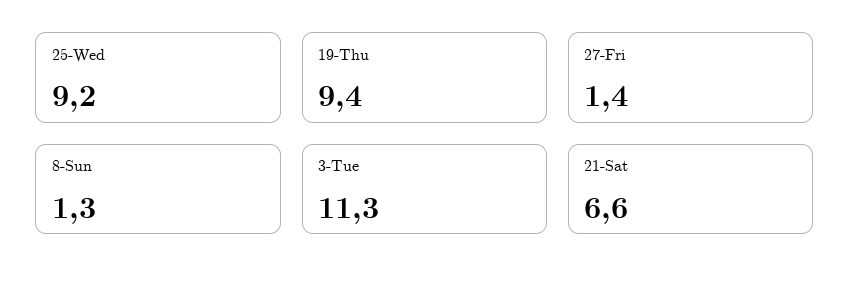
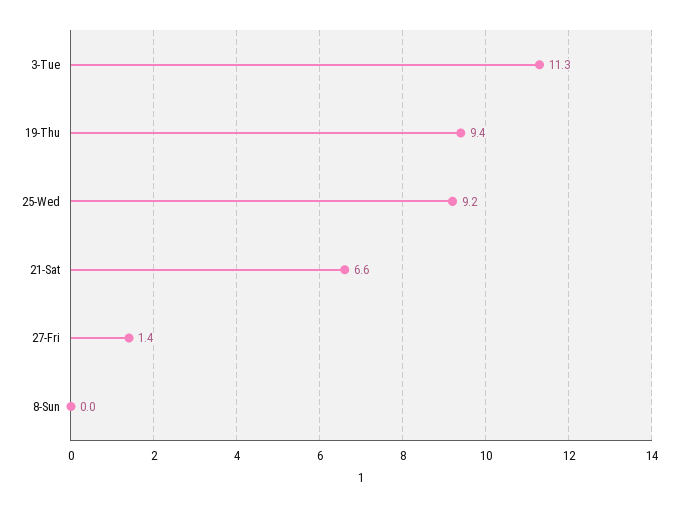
8-Sun: 1.3 -> 0

